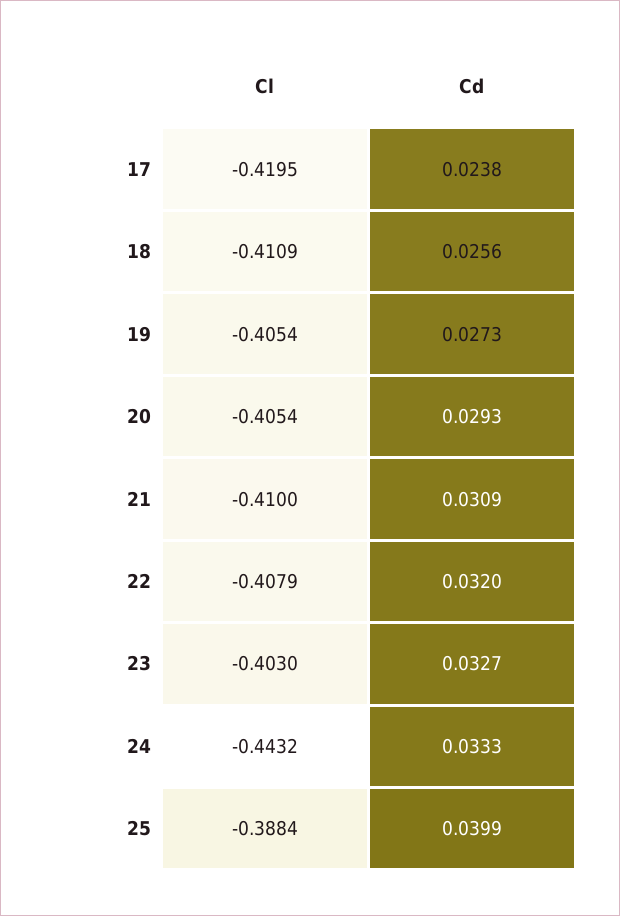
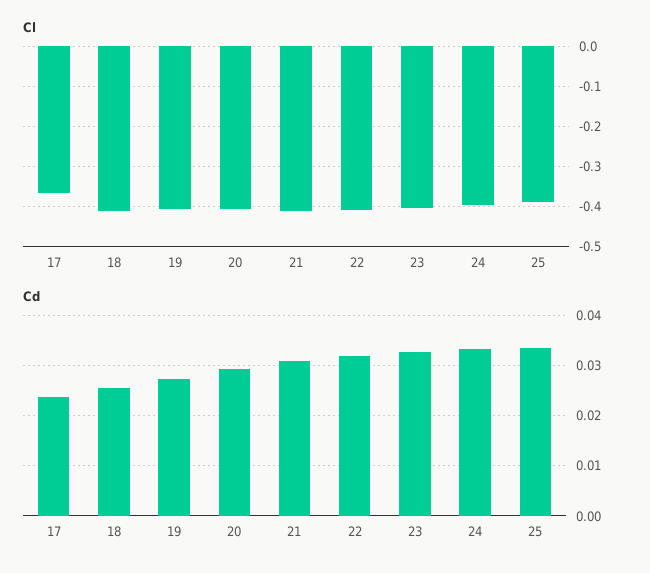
Cl, 17: -0.4195 -> -0.36
Cl, 24: -0.4432 -> -0.4
Cd, 25: 0.0399 -> 0.034

